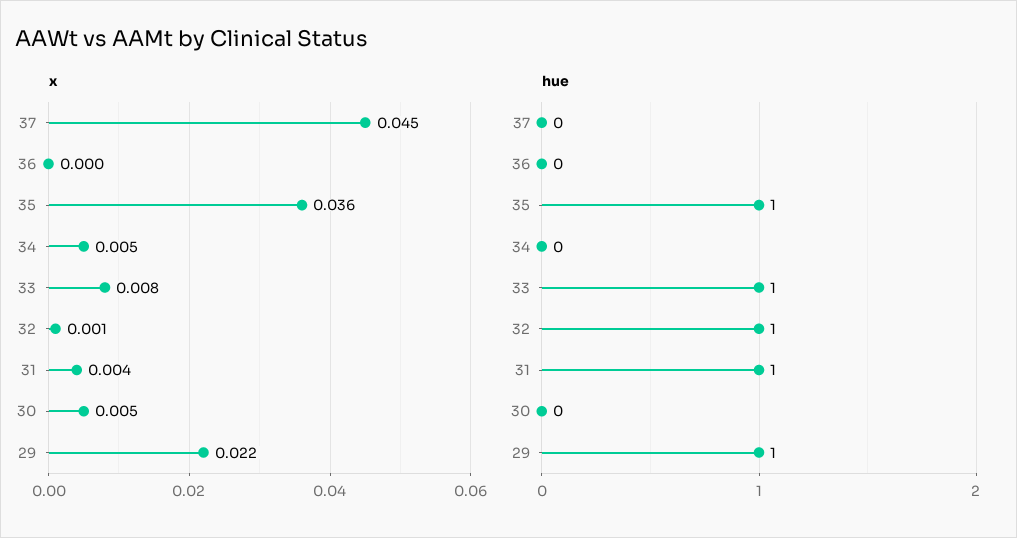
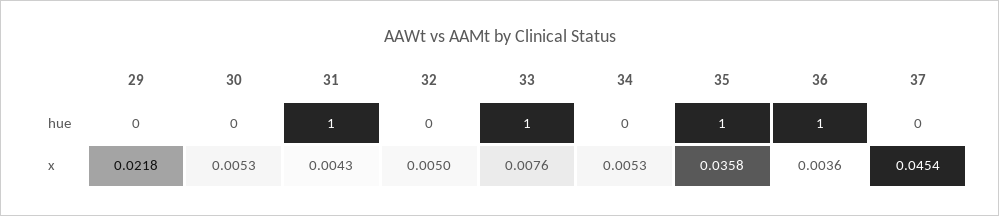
x, 36: 0 -> 0.0036
x, 32: 0.001 -> 0.005
hue, 36: 0 -> 1
hue, 32: 1 -> 0
hue, 29: 1 -> 0

